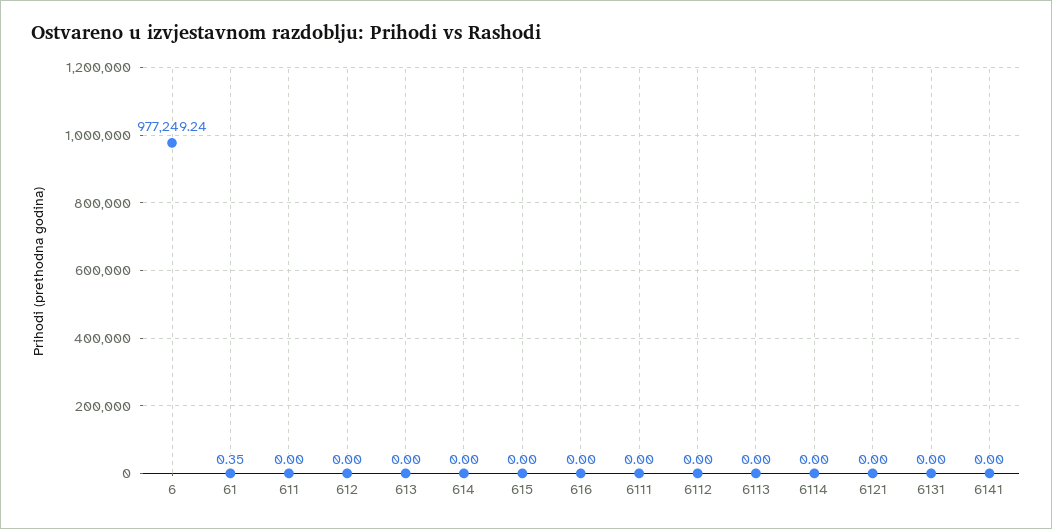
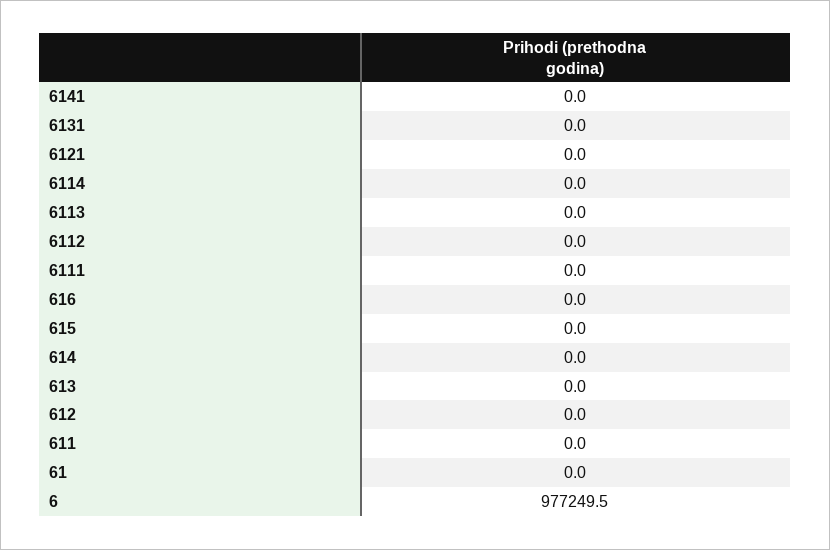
6: 977249.24 -> 977249.5
61: 0.35 -> 0

